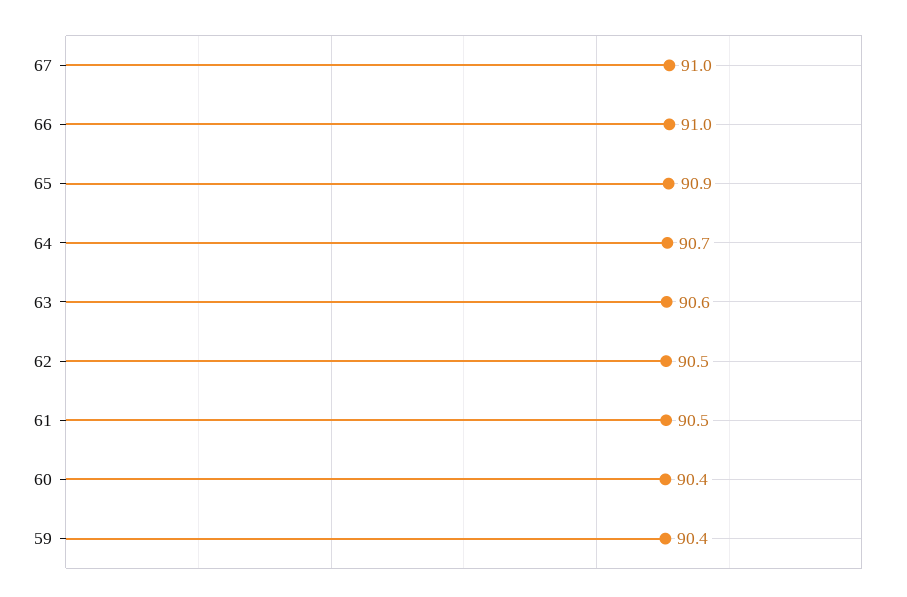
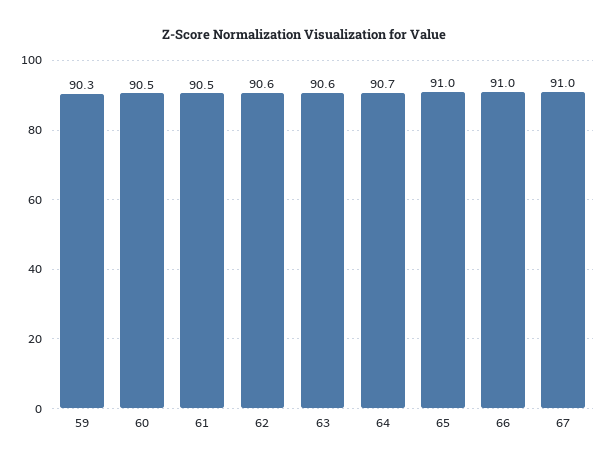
65: 90.9 -> 91
62: 90.5 -> 90.6
60: 90.4 -> 90.5
59: 90.4 -> 90.3

